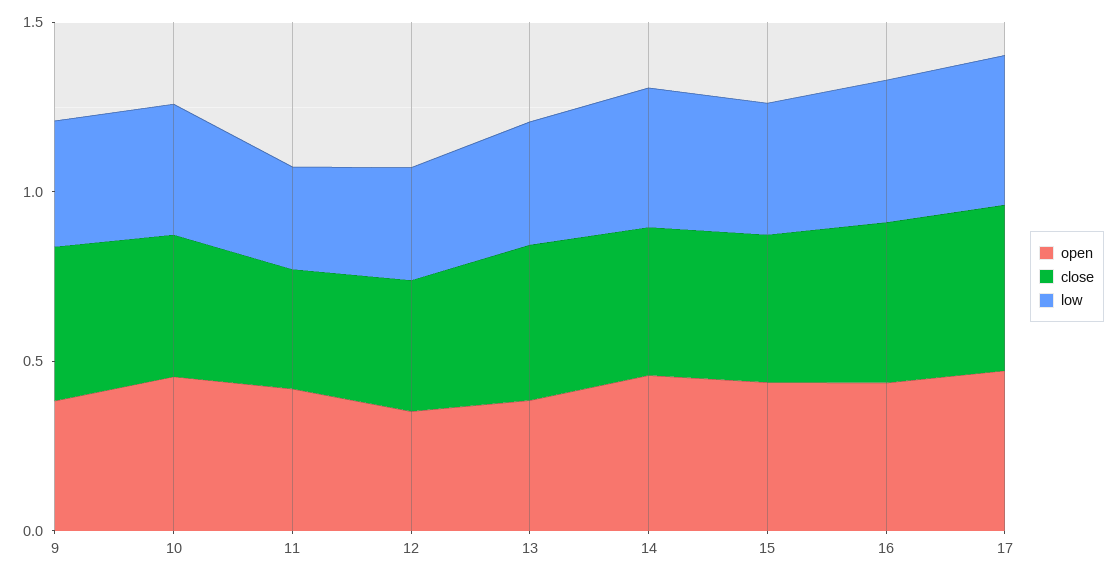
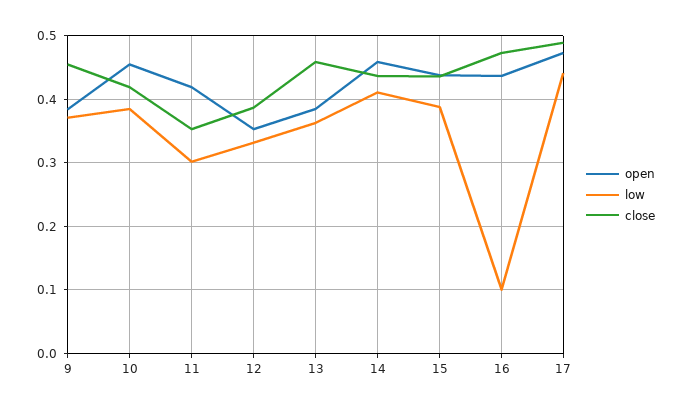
low, 16: 0.4 -> 0.1

